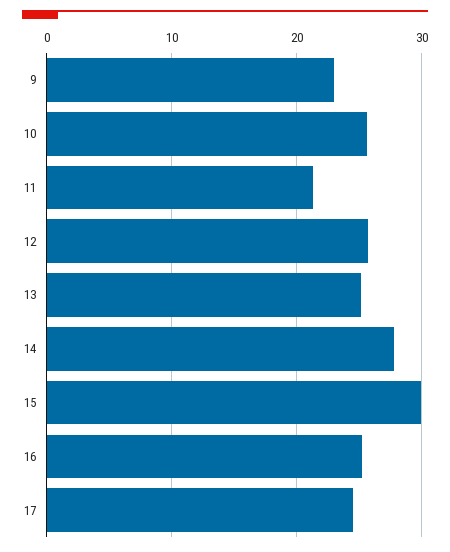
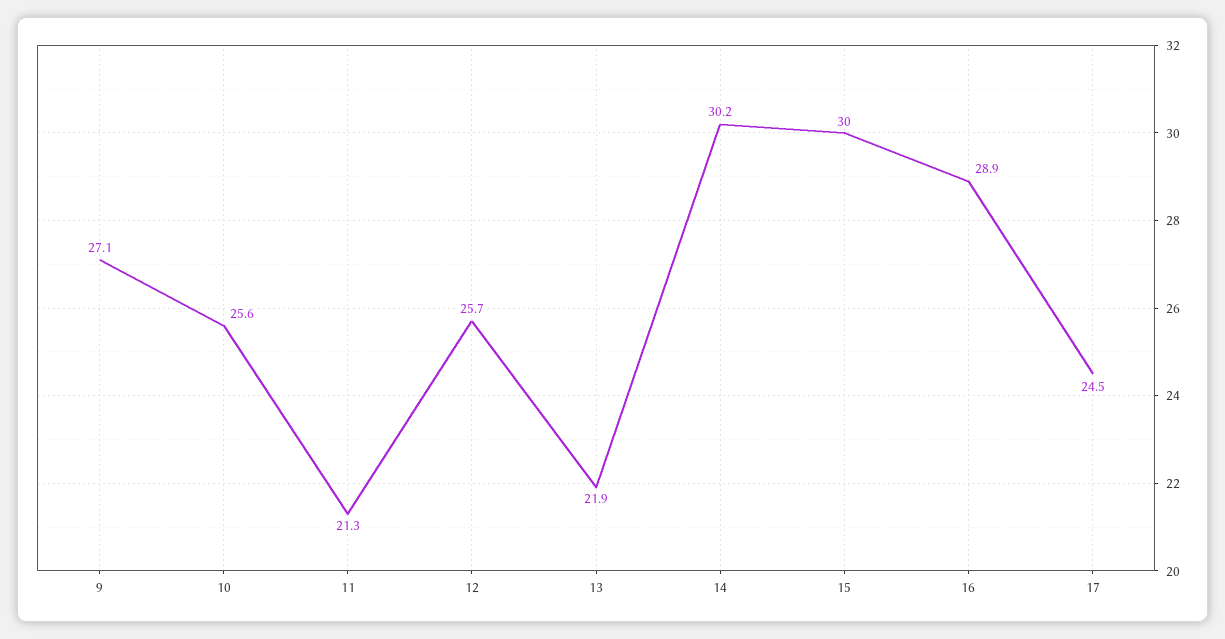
9: 23 -> 27.1
13: 25 -> 21.9
14: 28 -> 30.2
16: 25 -> 28.9

